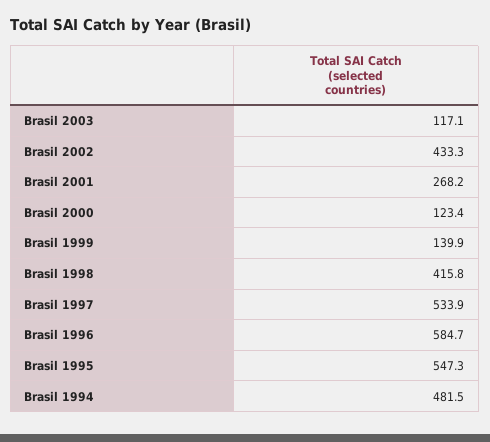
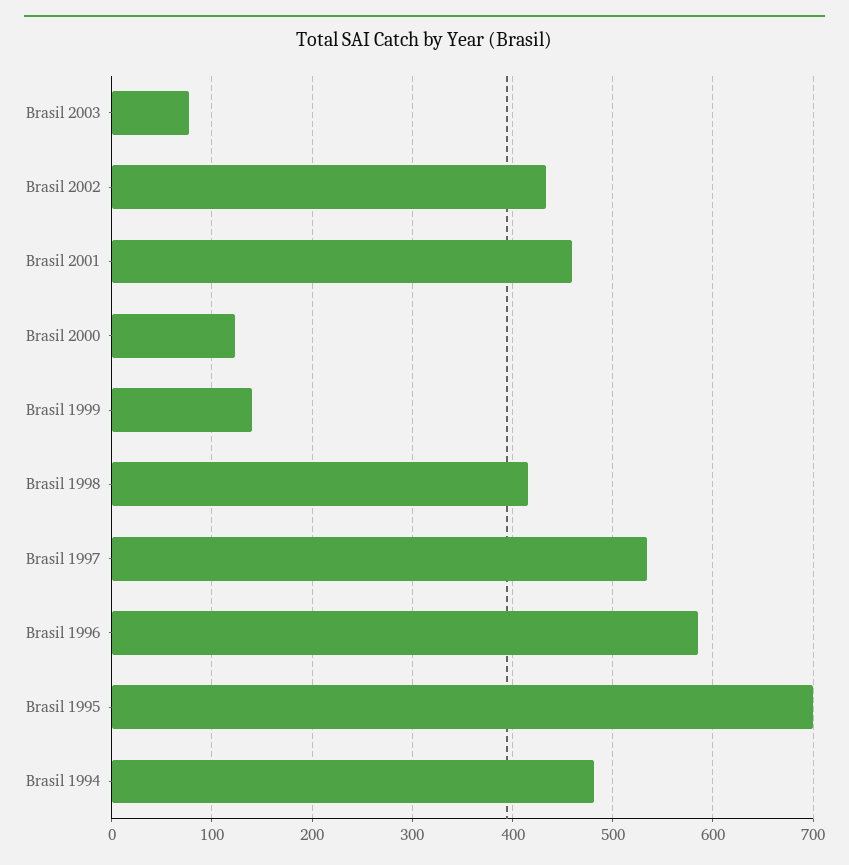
Brasil 2003: 117.1 -> 80
Brasil 2001: 268.2 -> 460
Brasil 1995: 547.3 -> 700

